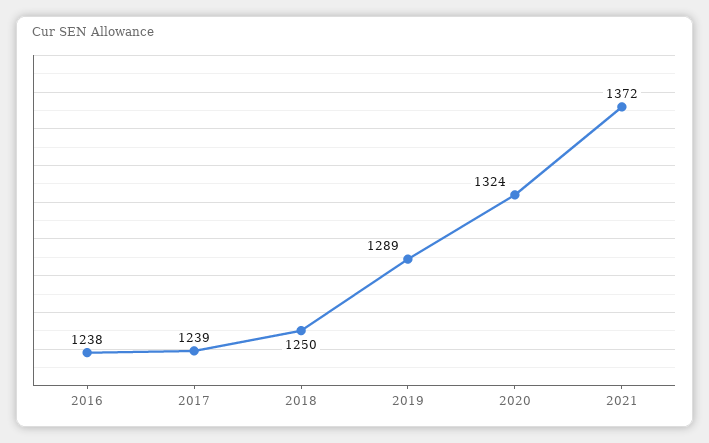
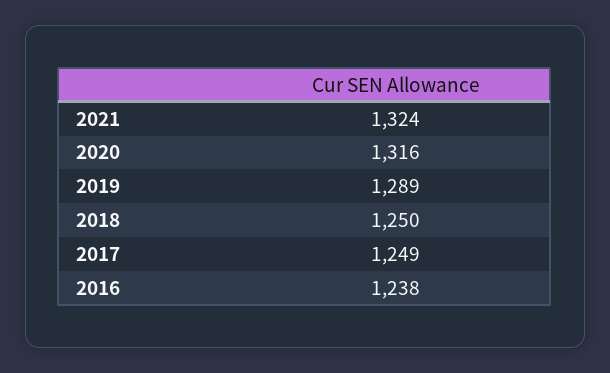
2017: 1239 -> 1249
2020: 1324 -> 1316
2021: 1372 -> 1324

